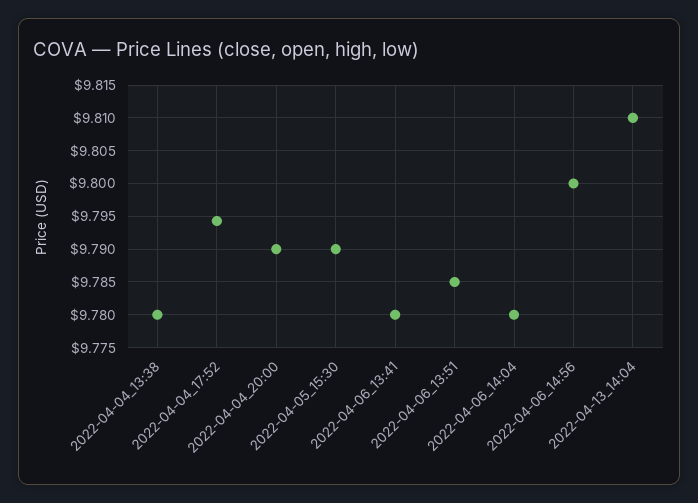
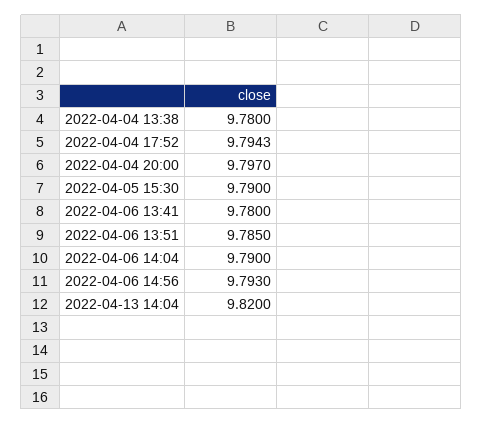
2022-04-04_20:00: 9.79 -> 9.797
2022-04-06_14:04: 9.78 -> 9.79
2022-04-06_14:56: 9.8 -> 9.793
2022-04-13_14:04: 9.81 -> 9.82

